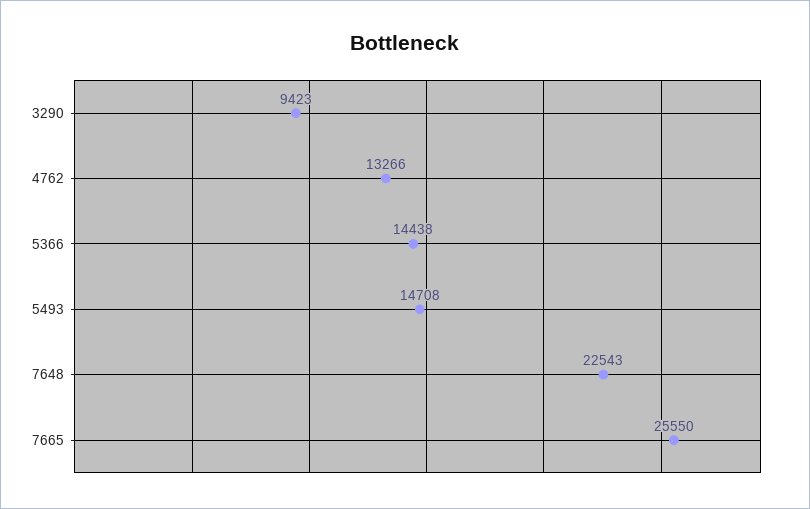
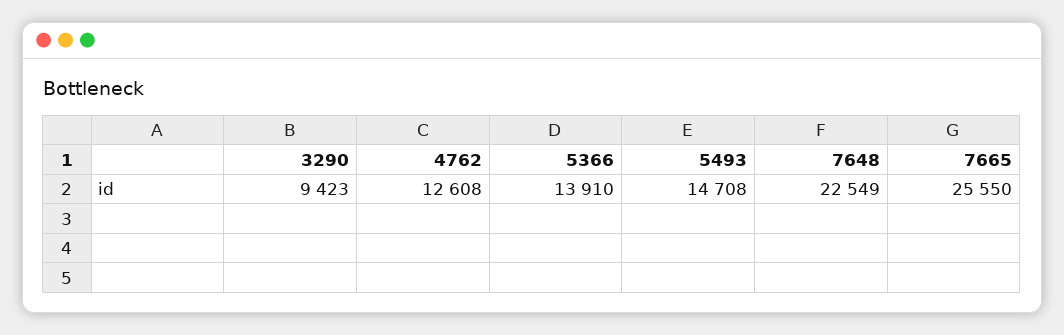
4762: 13266 -> 12608
5366: 14438 -> 13910
7648: 22543 -> 22549

